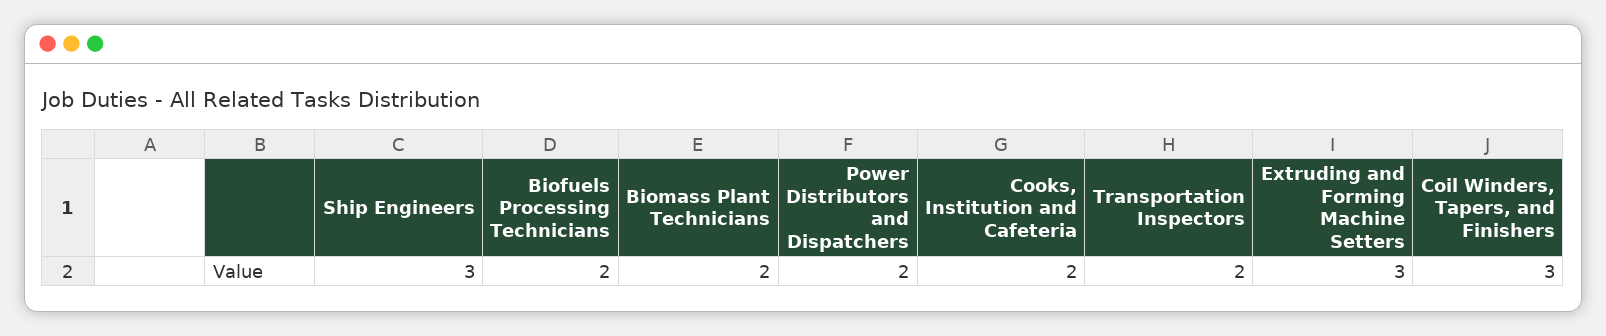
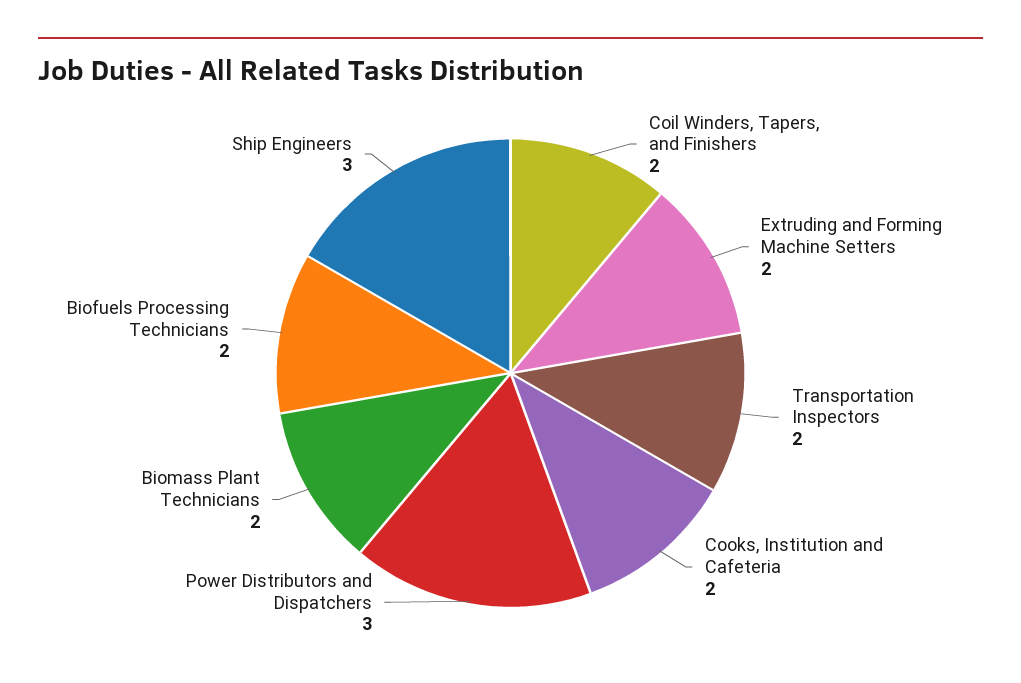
Power Distributors and Dispatchers: 2 -> 3
Extruding and Forming Machine Setters: 3 -> 2
Coil Winders, Tapers, and Finishers: 3 -> 2

